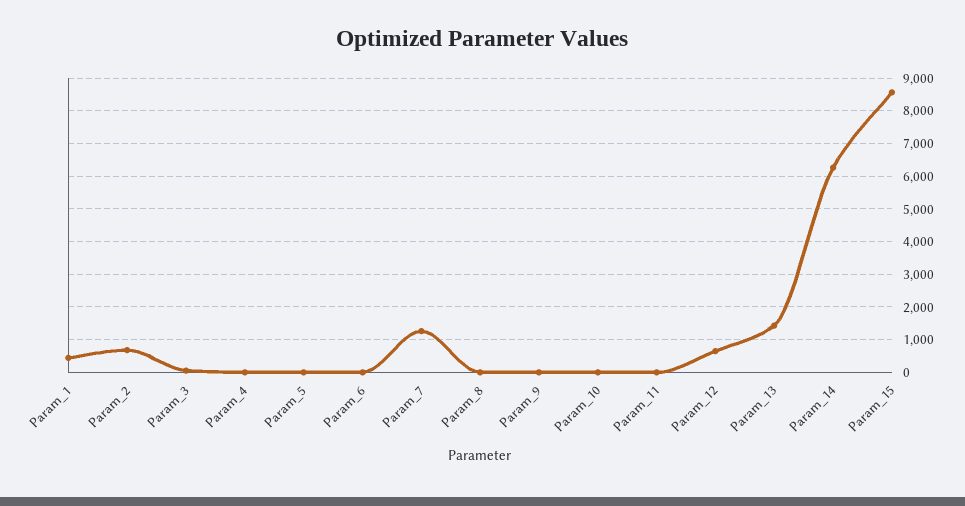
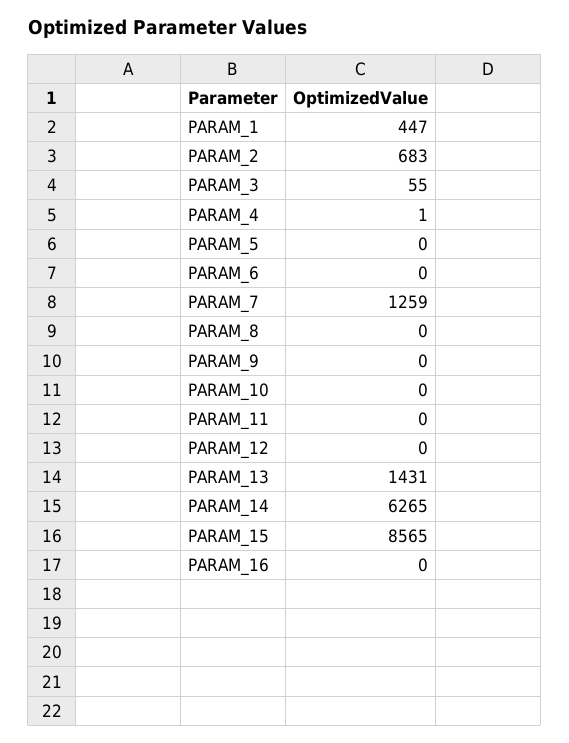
Param_12: 600 -> 0
PARAM_16: none -> 0

